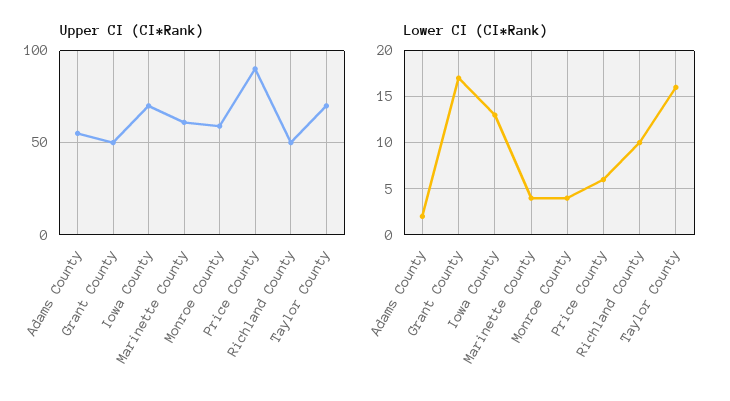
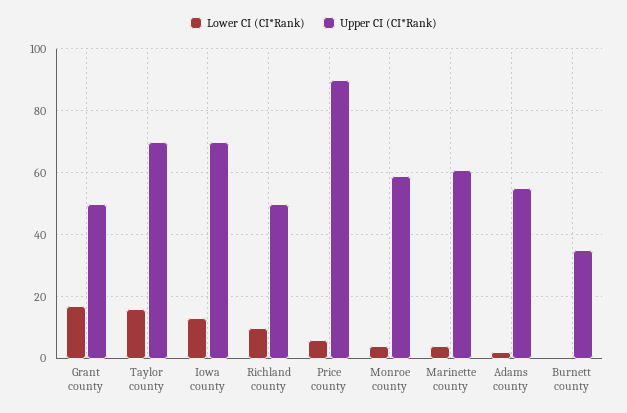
Lower CI (CI*Rank), Burnett county: none -> 0
Upper CI (CI*Rank), Burnett county: none -> 35

